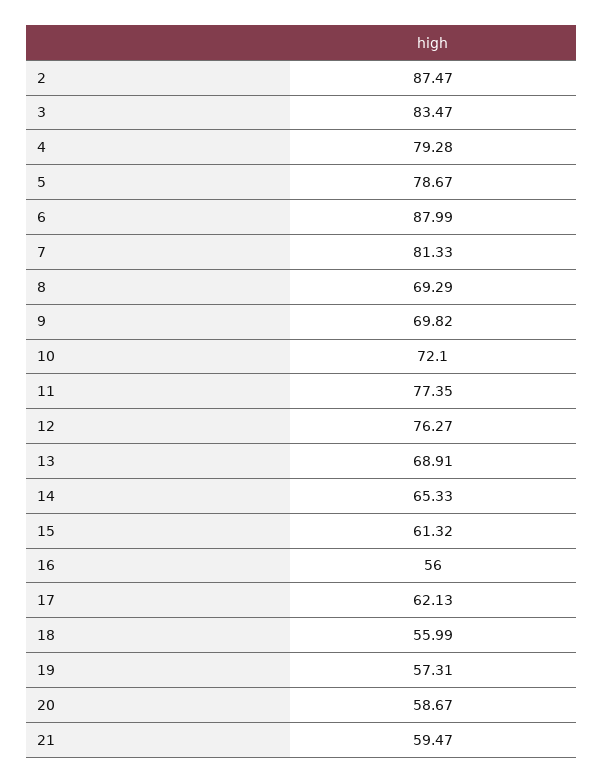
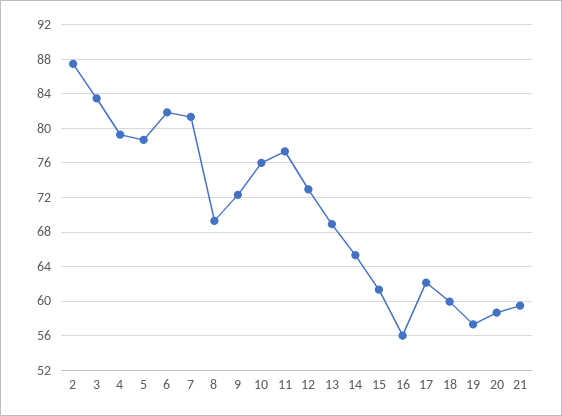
6: 87.99 -> 82
9: 69.82 -> 72
10: 72.1 -> 76
12: 76.27 -> 73
18: 55.99 -> 60

